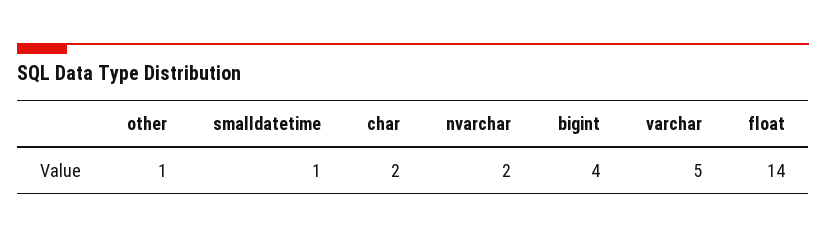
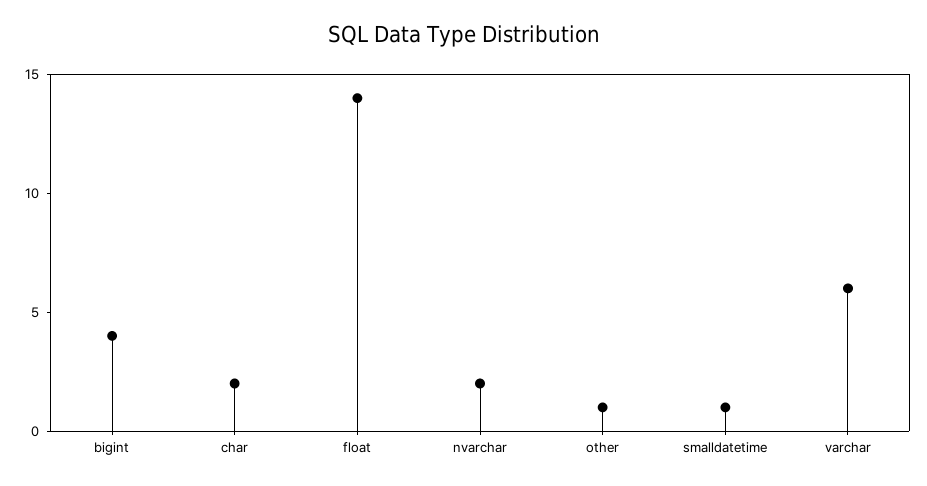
varchar: 5 -> 6

